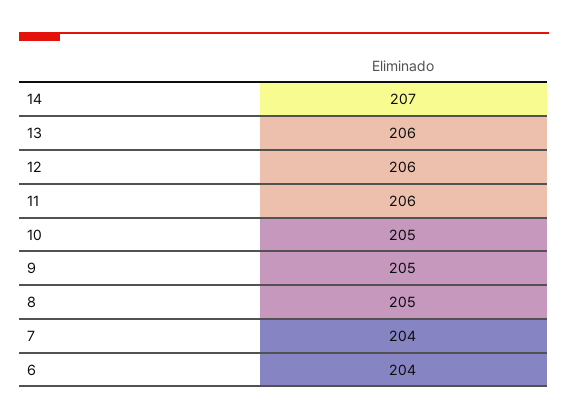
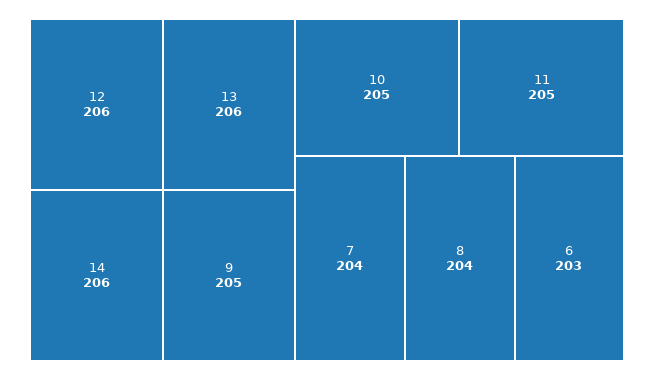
14: 207 -> 206
11: 206 -> 205
8: 205 -> 204
6: 204 -> 203

